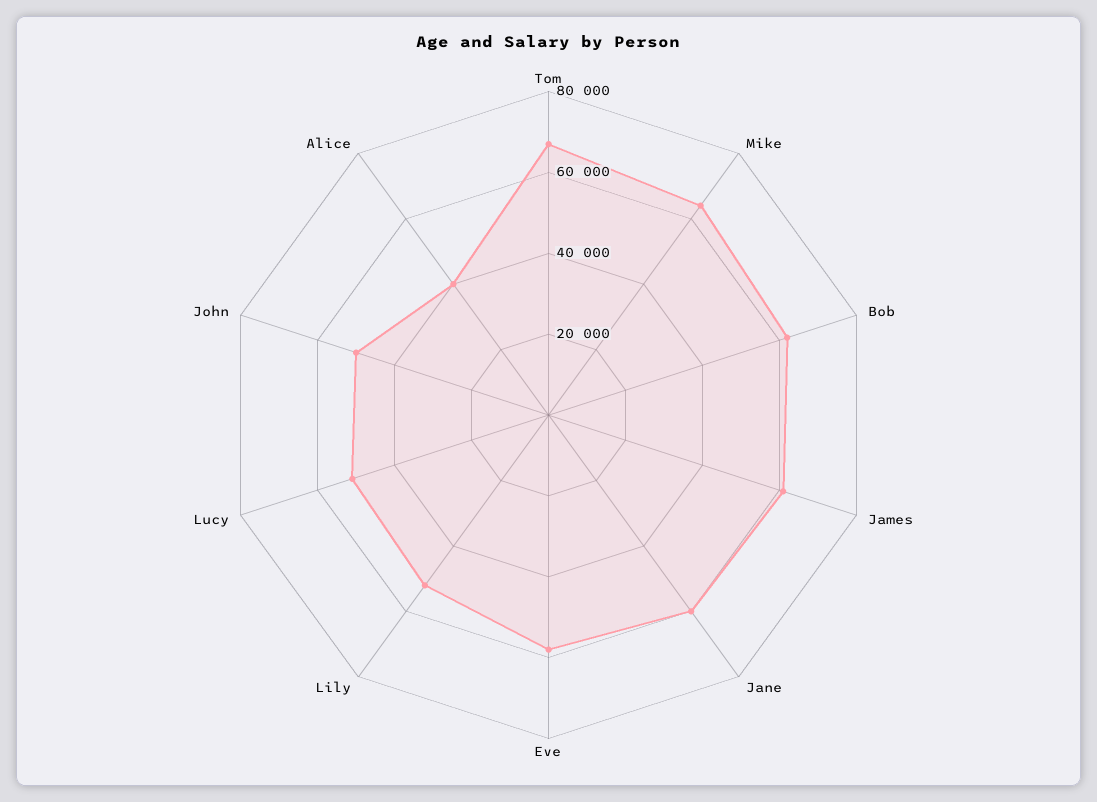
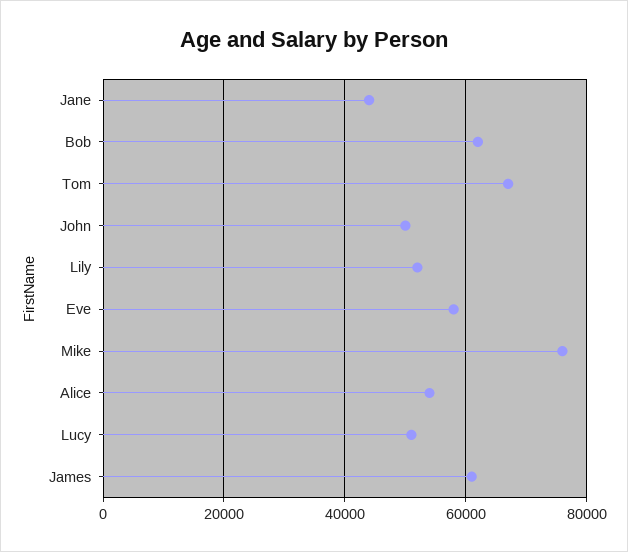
Mike: 65000 -> 76000
Jane: 60000 -> 44000
Alice: 40000 -> 54000

